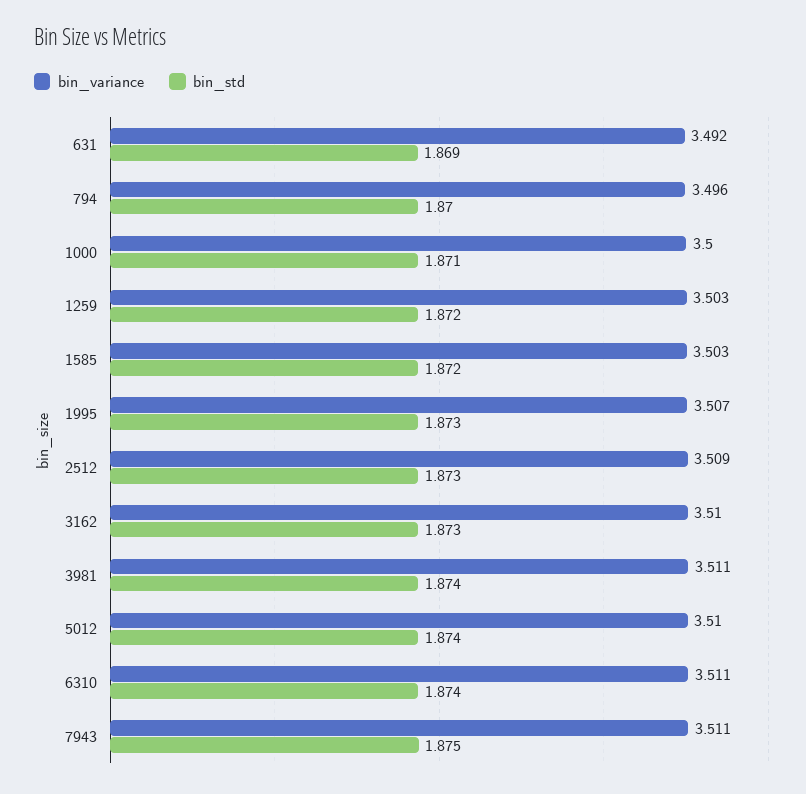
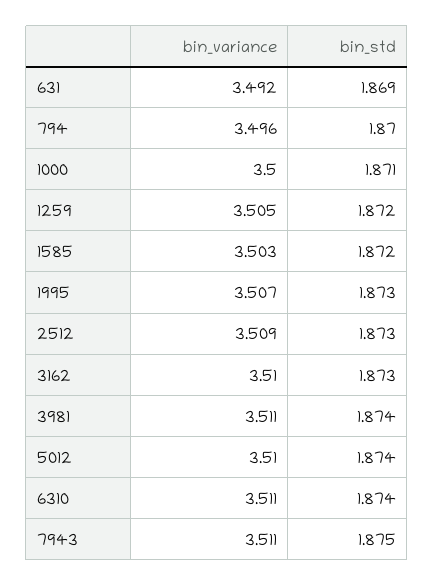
bin_variance, 1259: 3.503 -> 3.505

